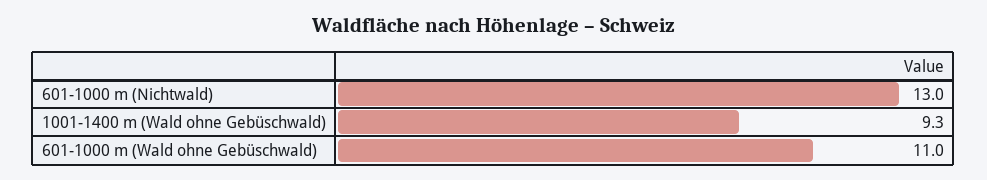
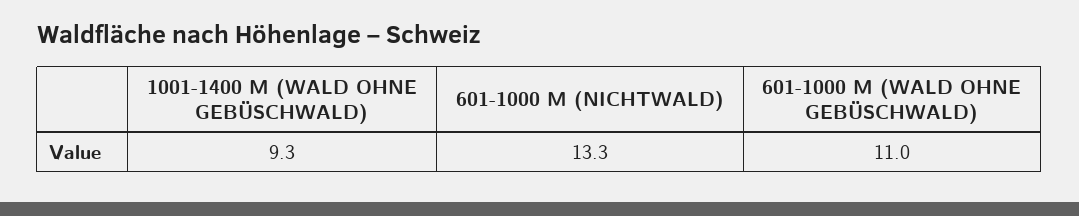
601-1000 m (Nichtwald): 13 -> 13.3

